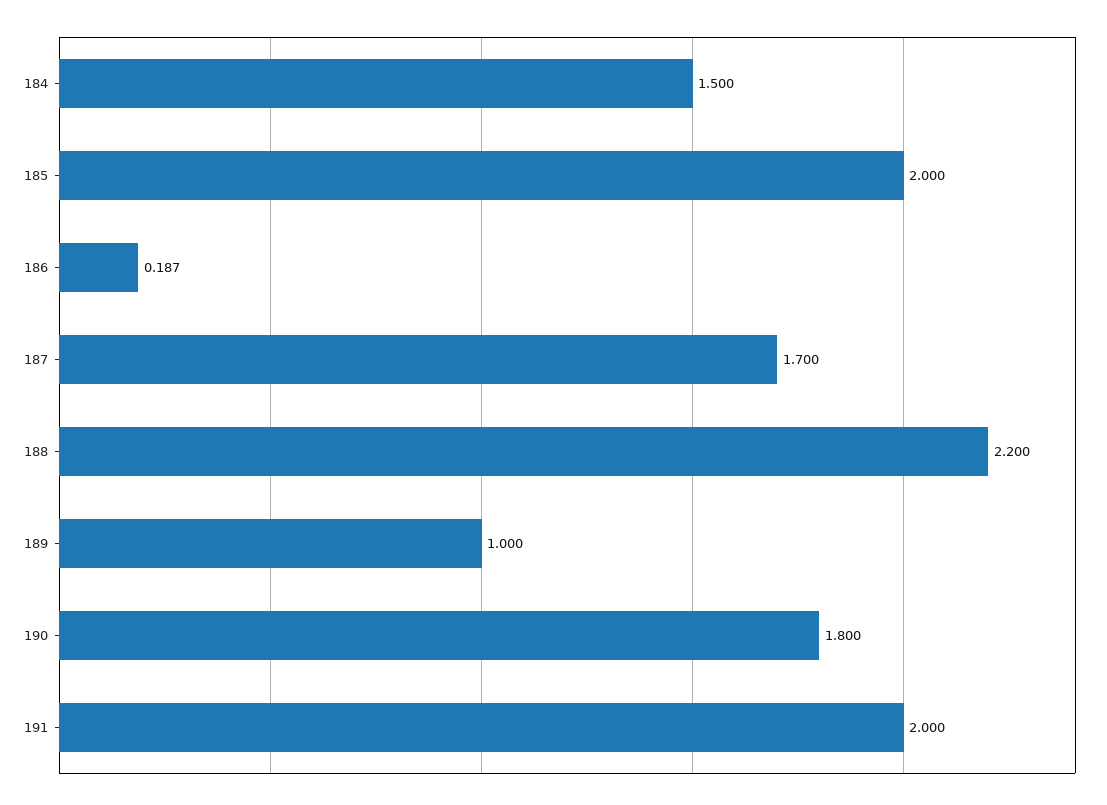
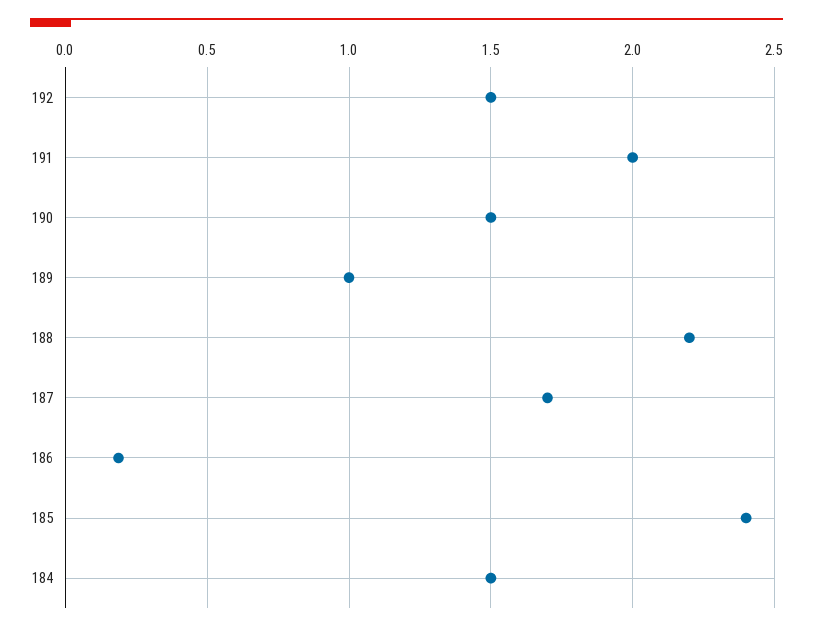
185: 2 -> 2.4
190: 1.8 -> 1.5
192: none -> 1.5

